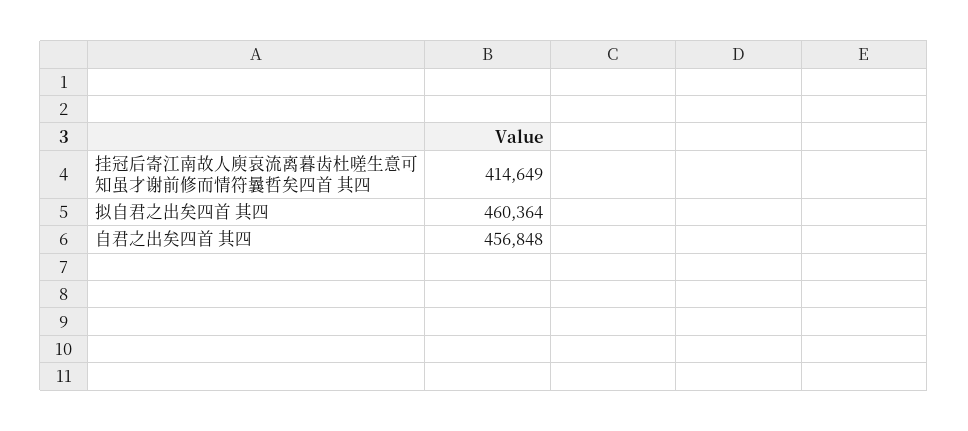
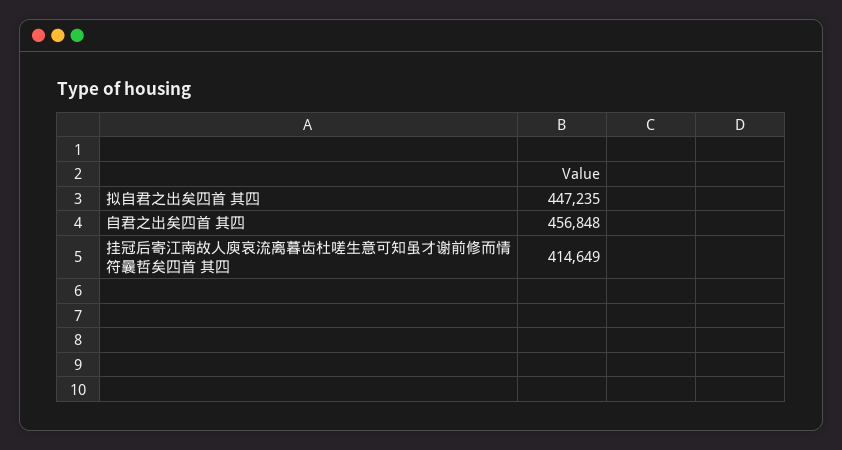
拟自君之出矣四首 其四: 460364 -> 447235

